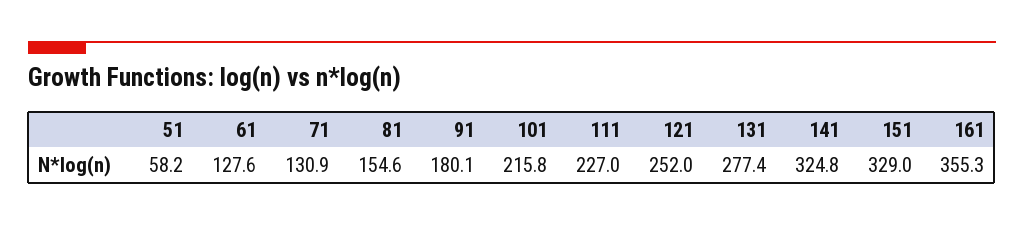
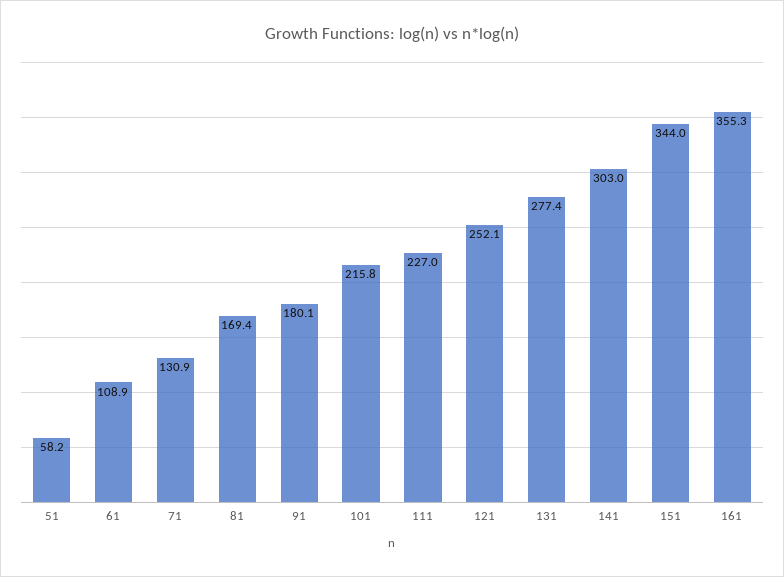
61: 127.6 -> 108.9
81: 154.6 -> 169.4
121: 252 -> 252.1
141: 324.8 -> 303
151: 329 -> 344

